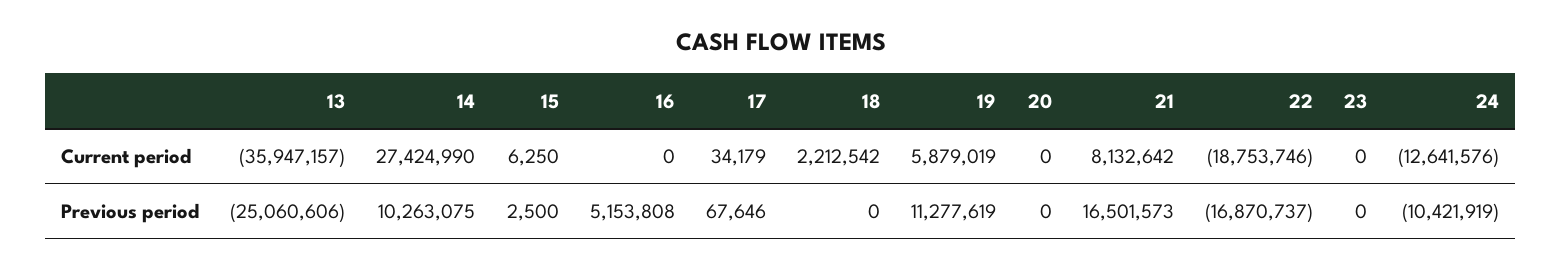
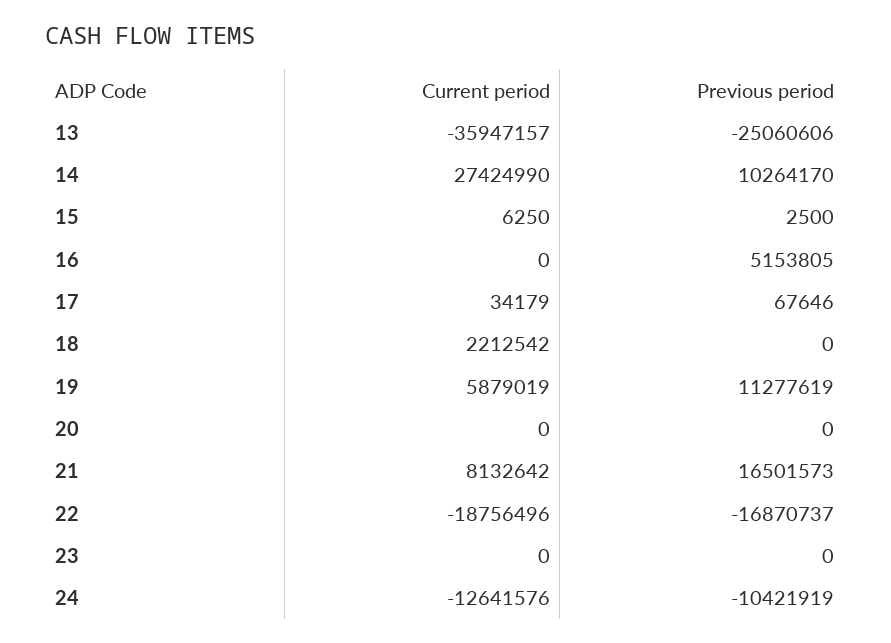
22, Current period: -18753746 -> -18756496
14, Previous period: 10263075 -> 10264170
16, Previous period: 5153808 -> 5153805

